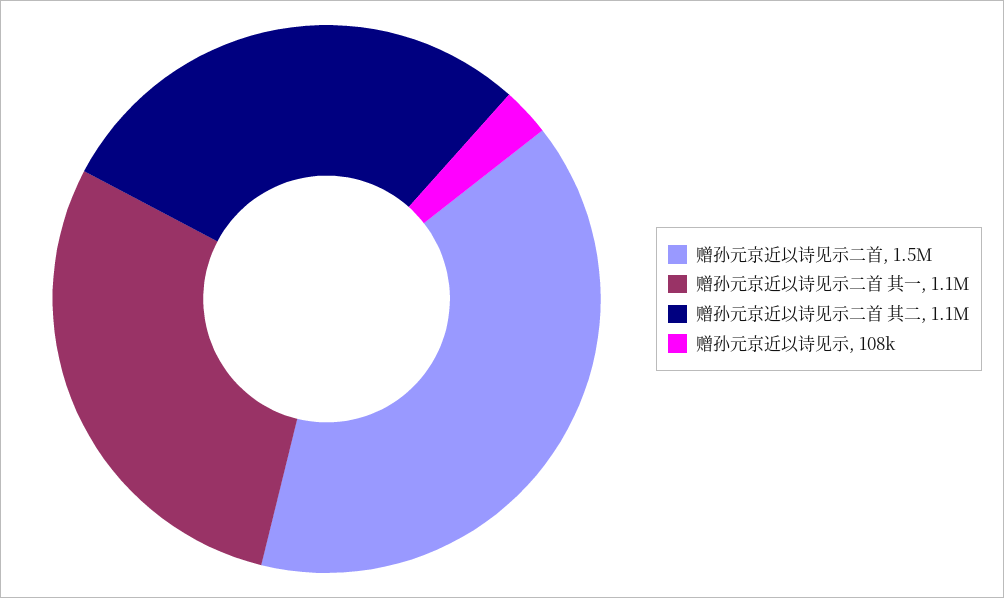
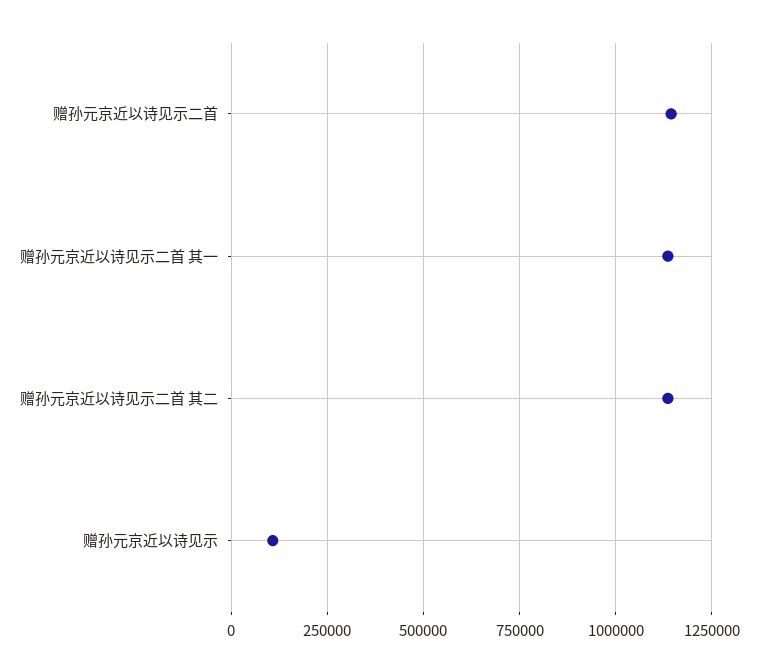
赠孙元京近以诗见示二首: 1500000 -> 1150000

